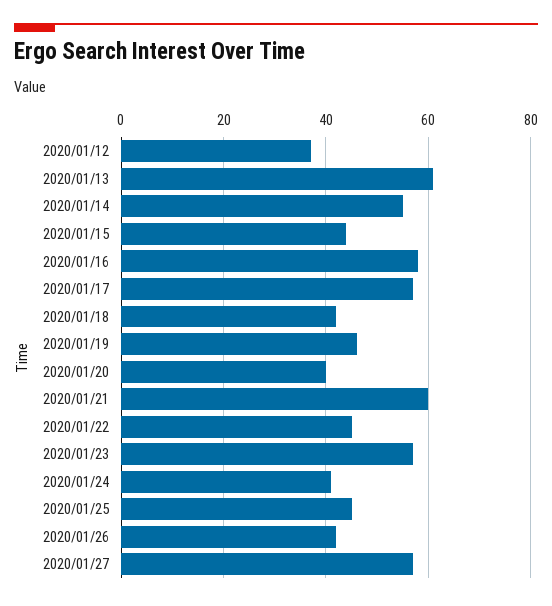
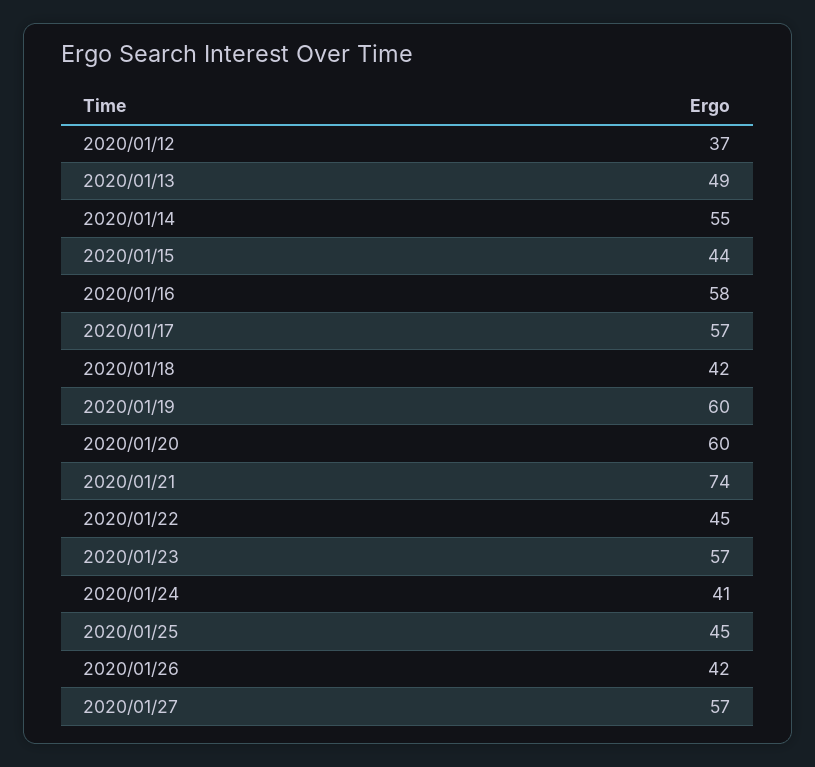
2020/01/13: 60 -> 49
2020/01/19: 45 -> 60
2020/01/20: 40 -> 60
2020/01/21: 60 -> 74

